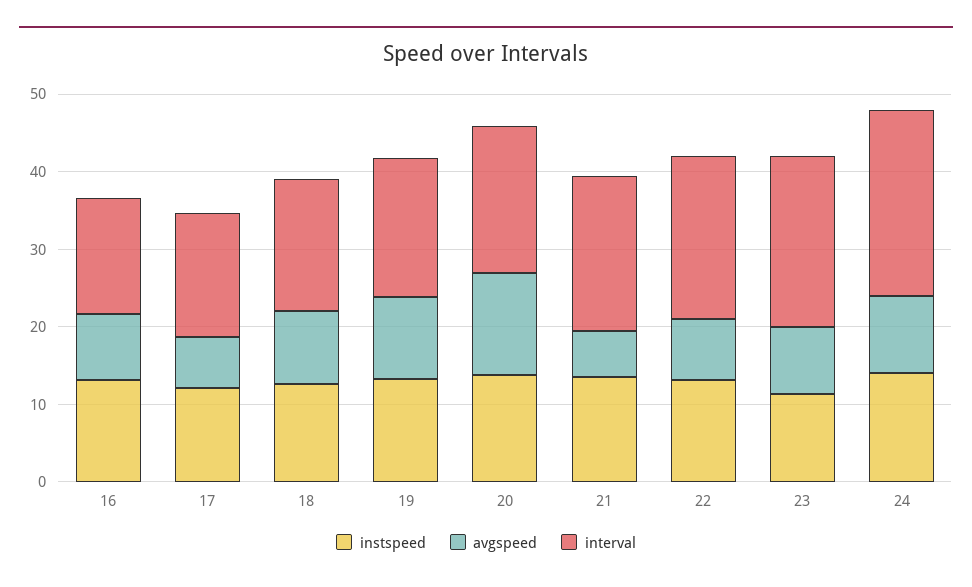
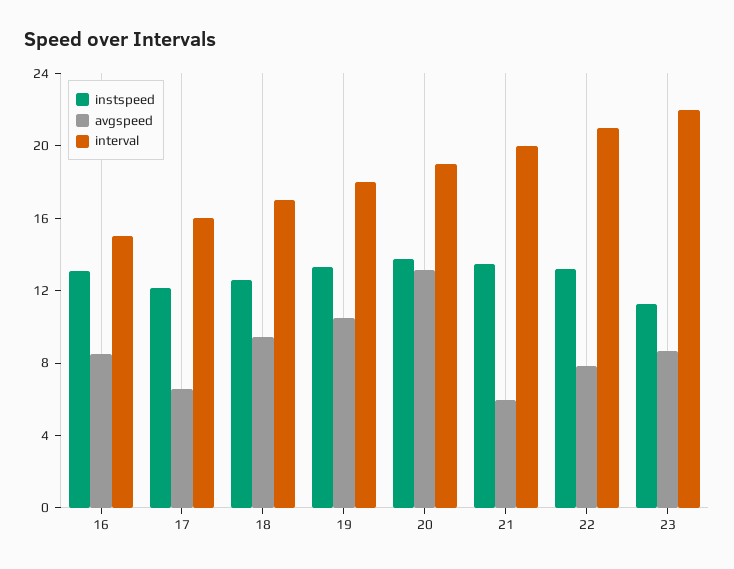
instspeed, 24: 14 -> none
avgspeed, 24: 10 -> none
interval, 24: 24 -> none

